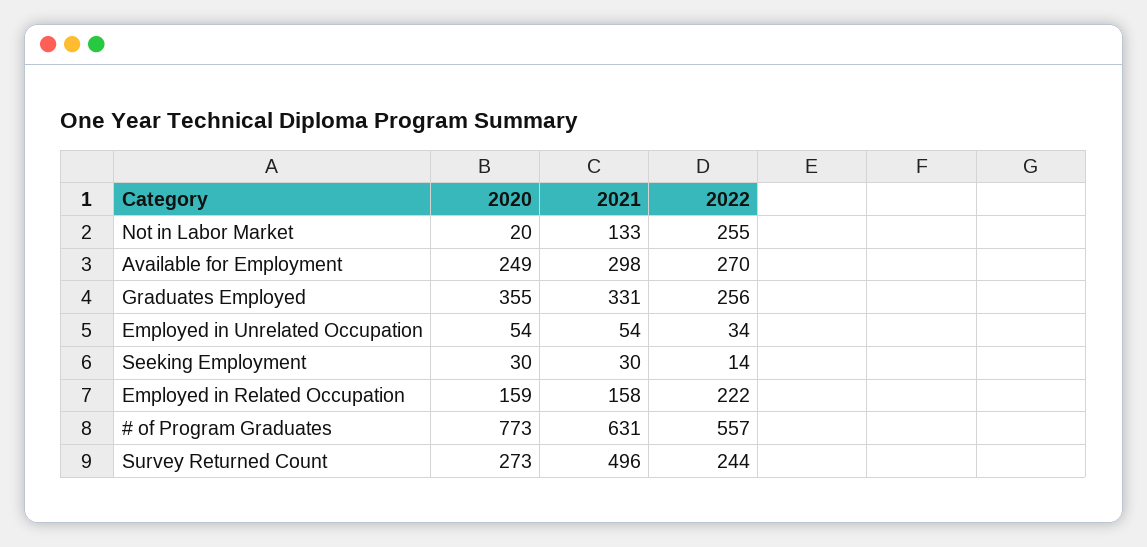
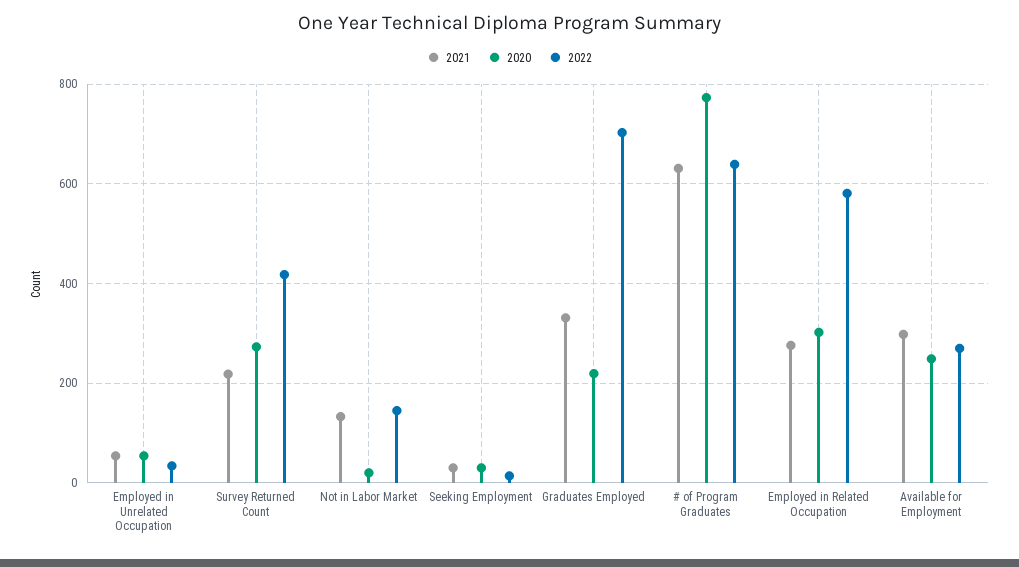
2022, Not in Labor Market: 255 -> 140
2020, Graduates Employed: 355 -> 220
2022, Graduates Employed: 256 -> 700
2020, Employed in Related Occupation: 159 -> 300
2021, Employed in Related Occupation: 158 -> 280
2022, Employed in Related Occupation: 222 -> 580
2022, # of Program Graduates: 557 -> 640
2021, Survey Returned Count: 496 -> 220
2022, Survey Returned Count: 244 -> 420

